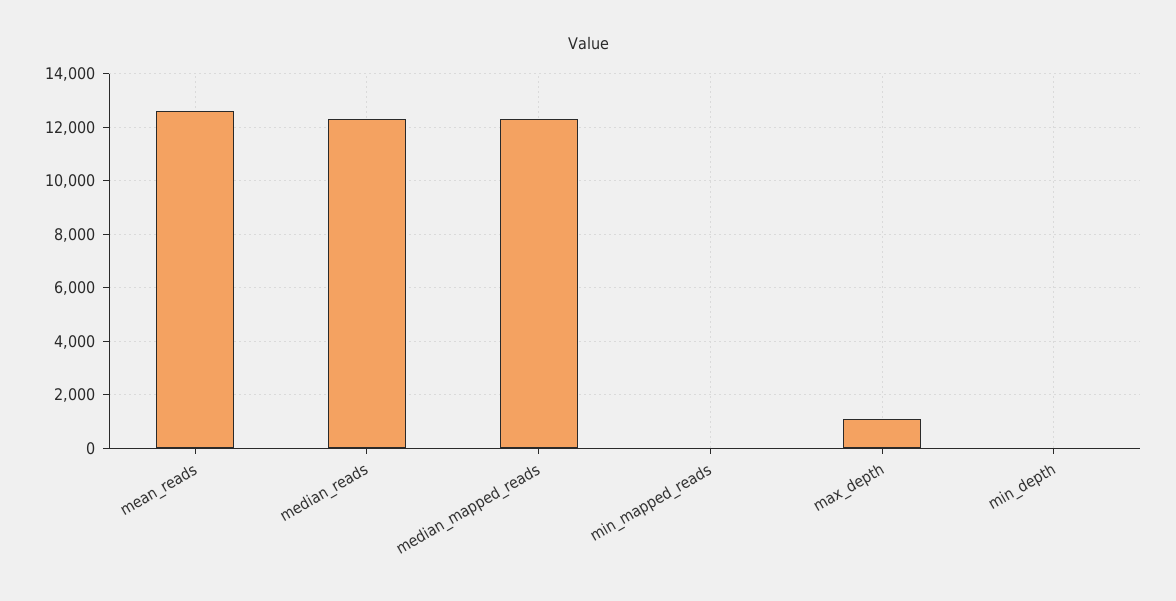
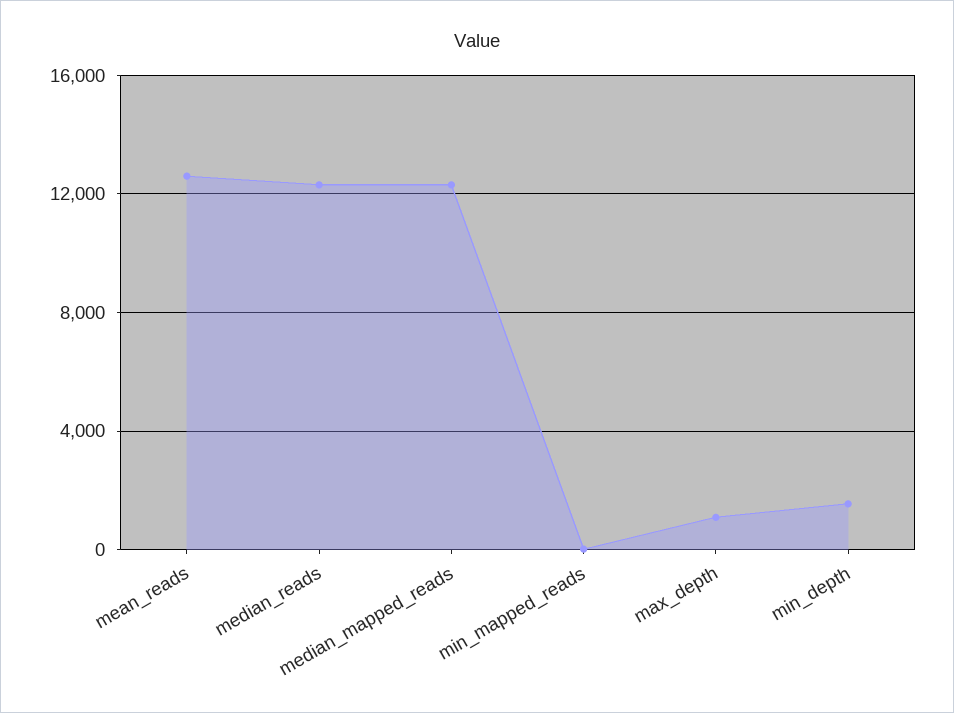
min_depth: 0 -> 1500

